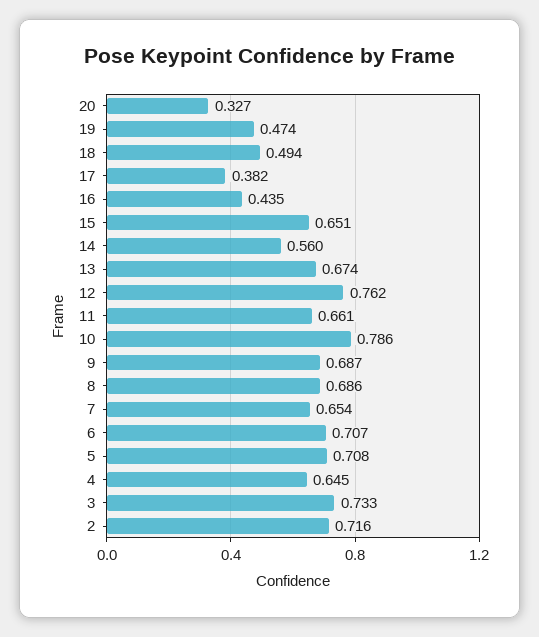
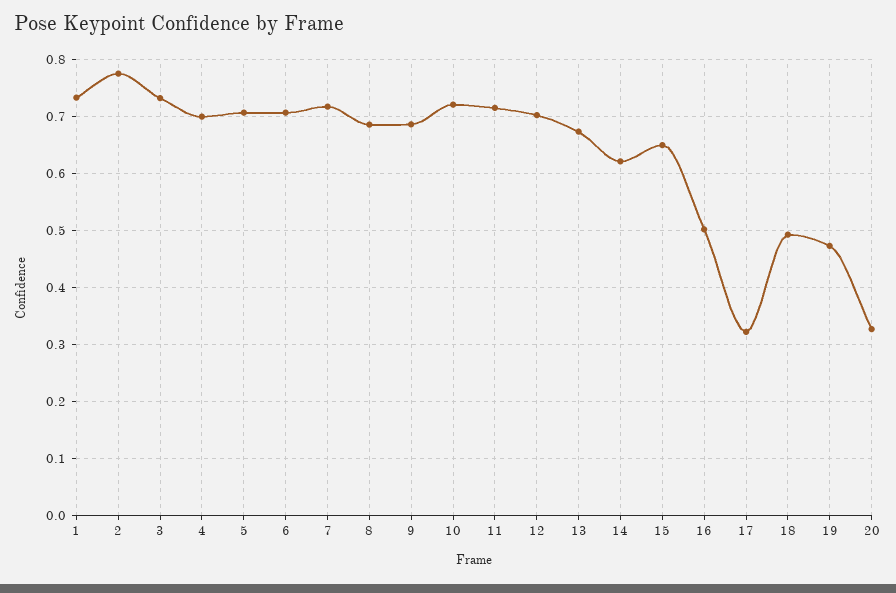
17: 0.382 -> 0.32
16: 0.435 -> 0.5
14: 0.56 -> 0.62
12: 0.762 -> 0.7
11: 0.661 -> 0.72
10: 0.786 -> 0.72
7: 0.654 -> 0.72
4: 0.645 -> 0.7
2: 0.716 -> 0.78
1: none -> 0.74

